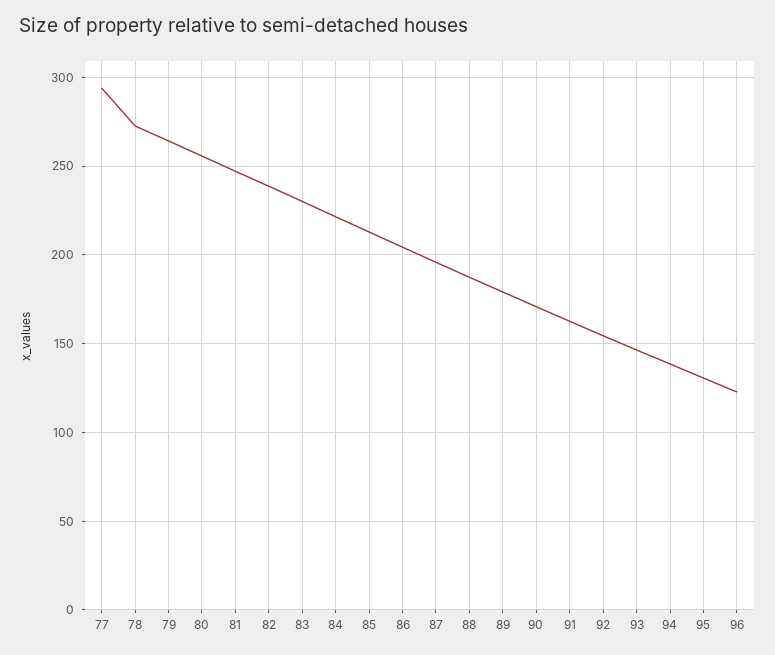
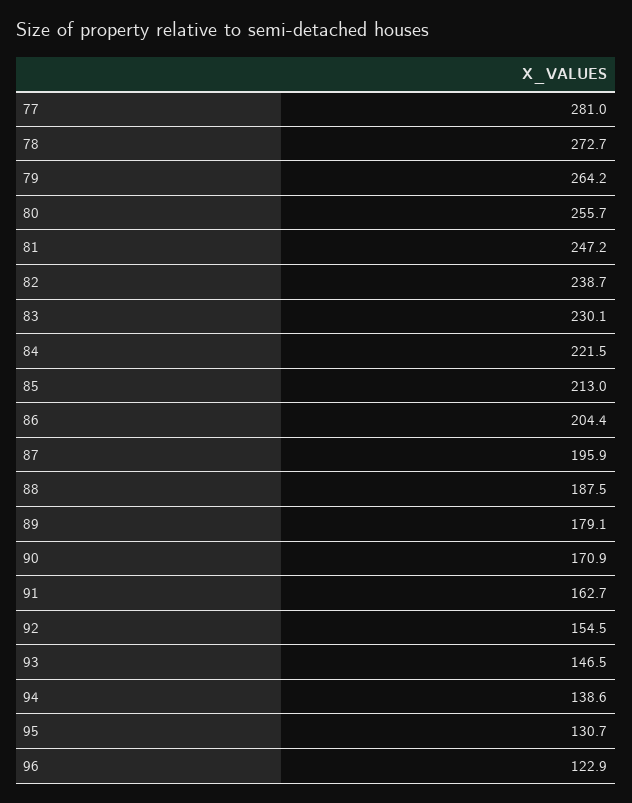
77: 295 -> 281

